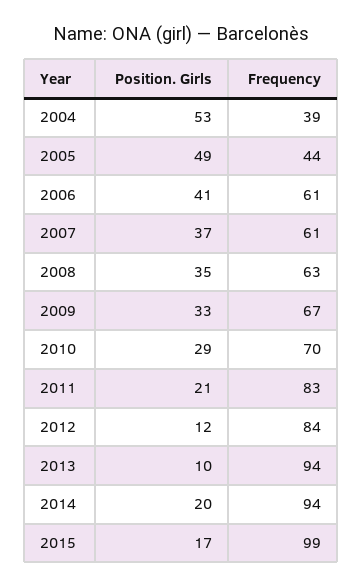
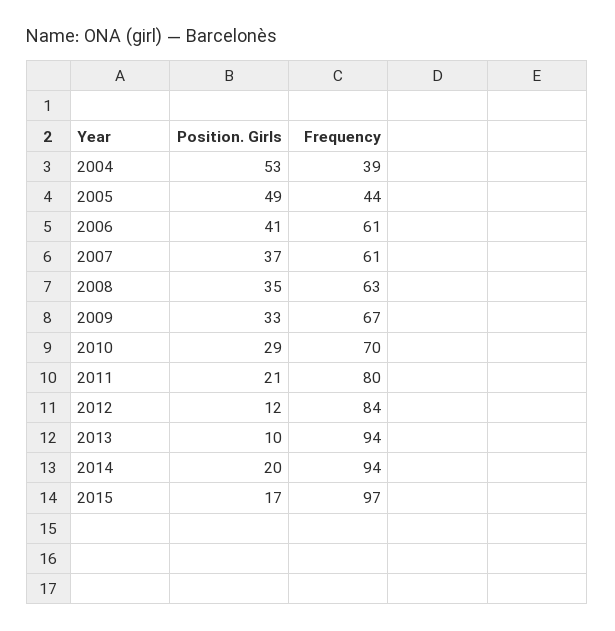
Frequency, 2011: 83 -> 80
Frequency, 2015: 99 -> 97

